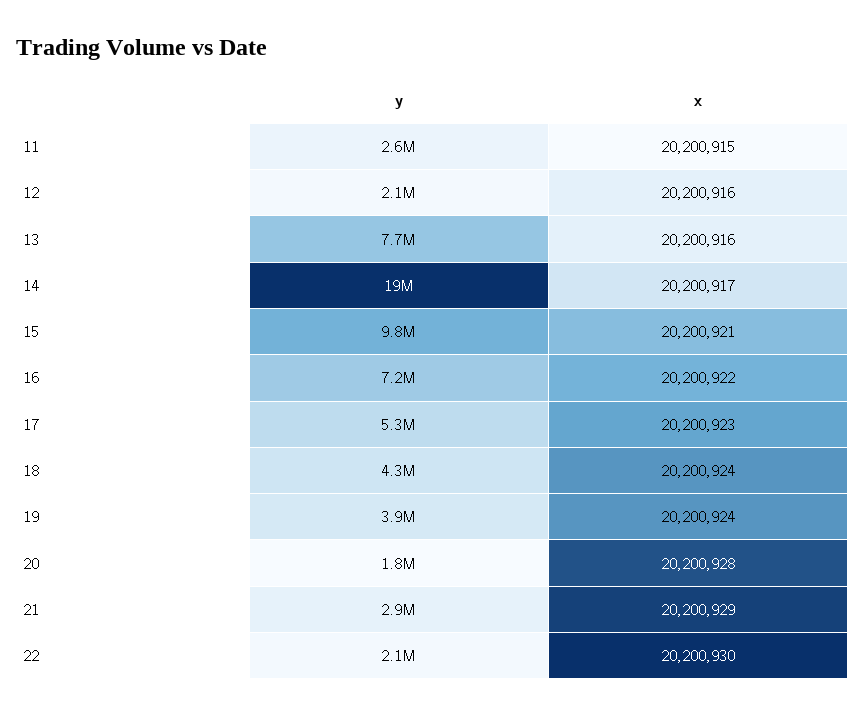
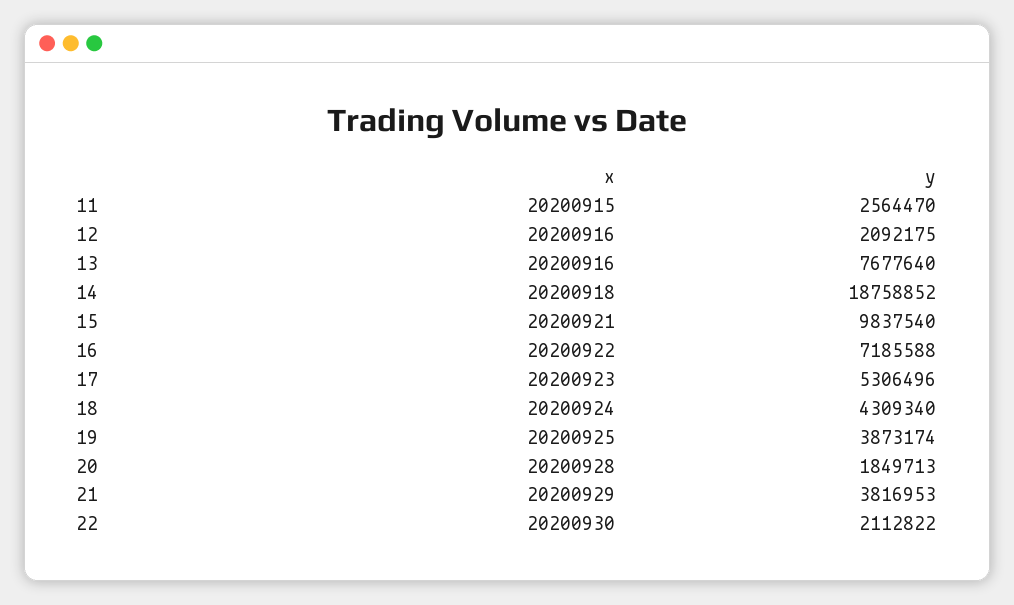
x, 14: 20200917 -> 20200918
x, 19: 20200924 -> 20200925
y, 21: 2900000 -> 3816953

